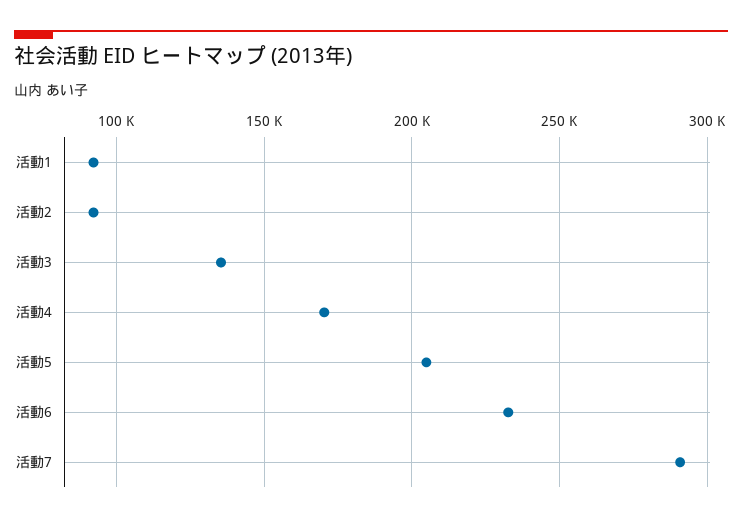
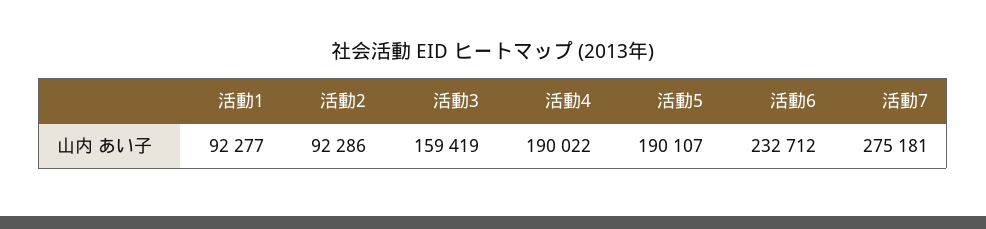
活動3: 135000 -> 159419
活動4: 170000 -> 190022
活動5: 205000 -> 190107
活動7: 290000 -> 275181

